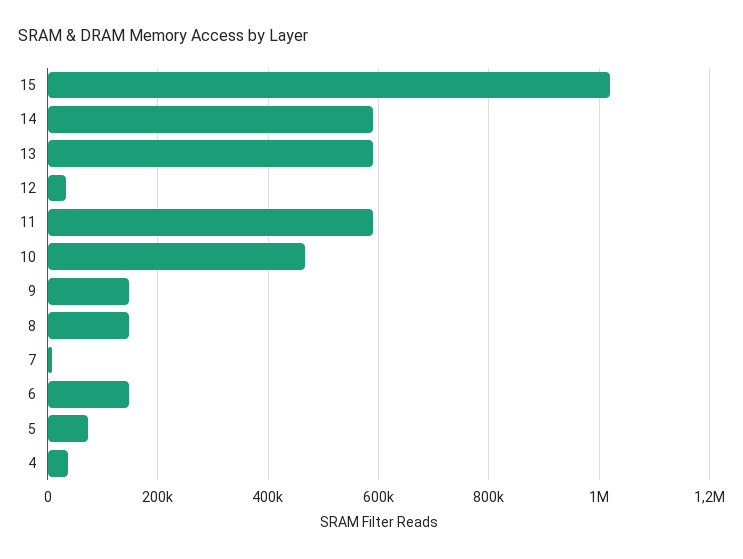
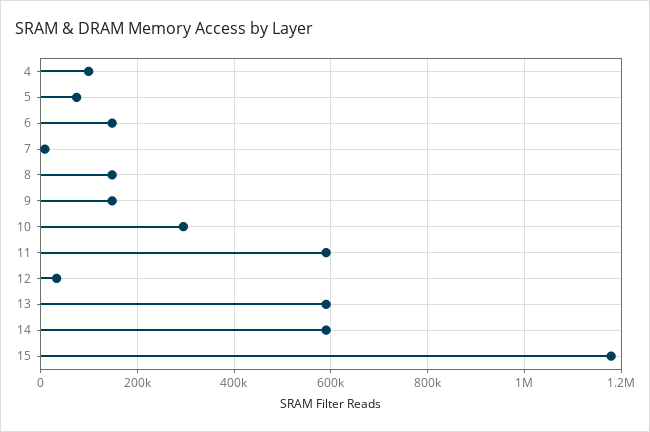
15: 1020000 -> 1180000
10: 460000 -> 300000
4: 40000 -> 100000

